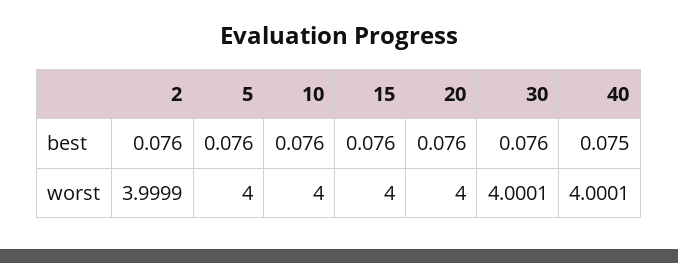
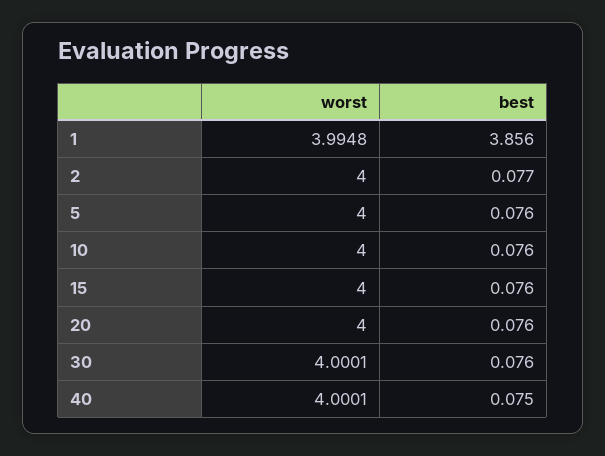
2, best: 0.076 -> 0.077
2, worst: 3.9999 -> 4
1, worst: none -> 3.9948
1, best: none -> 3.856

